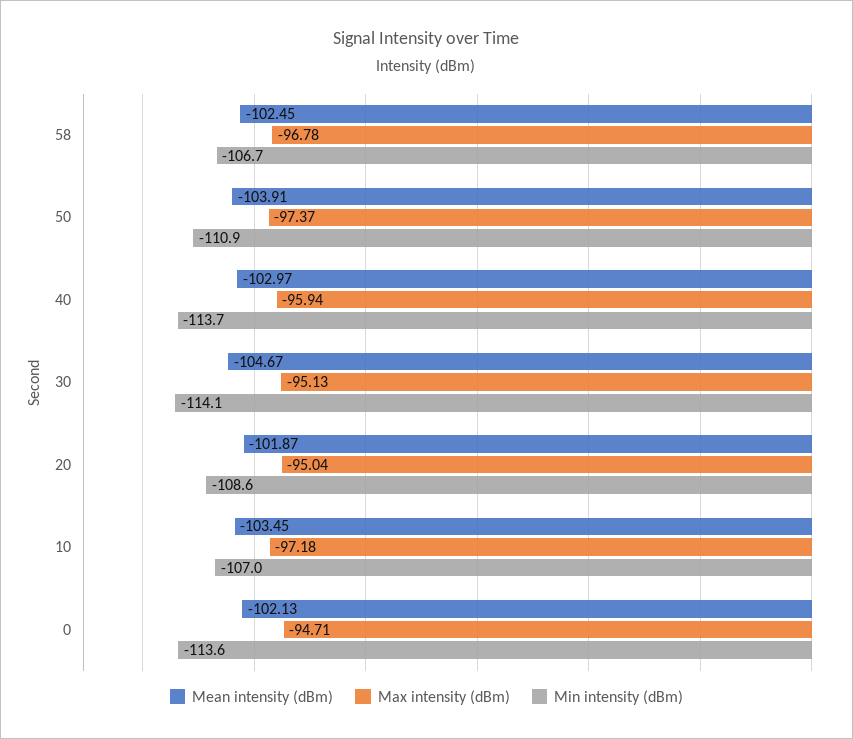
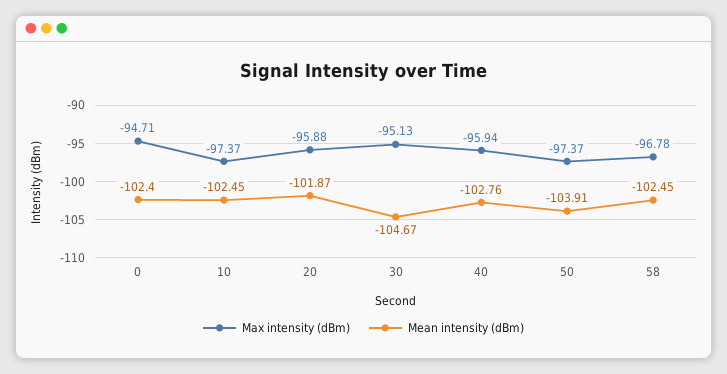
Min intensity (dBm), 58: -106.7 -> none
Min intensity (dBm), 50: -110.9 -> none
Mean intensity (dBm), 40: -102.97 -> -102.76
Min intensity (dBm), 40: -113.7 -> none
Min intensity (dBm), 30: -114.1 -> none
Max intensity (dBm), 20: -95.04 -> -95.88
Min intensity (dBm), 20: -108.6 -> none
Mean intensity (dBm), 10: -103.45 -> -102.45
Max intensity (dBm), 10: -97.18 -> -97.37
Min intensity (dBm), 10: -107 -> none
Mean intensity (dBm), 0: -102.13 -> -102.4
Min intensity (dBm), 0: -113.6 -> none

